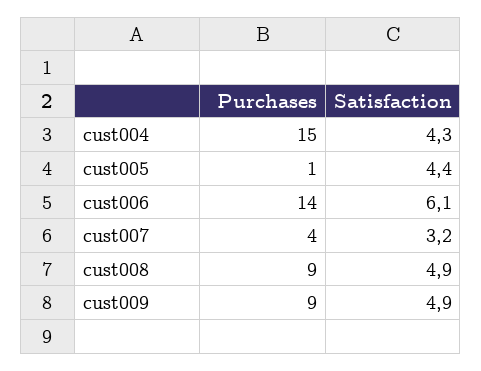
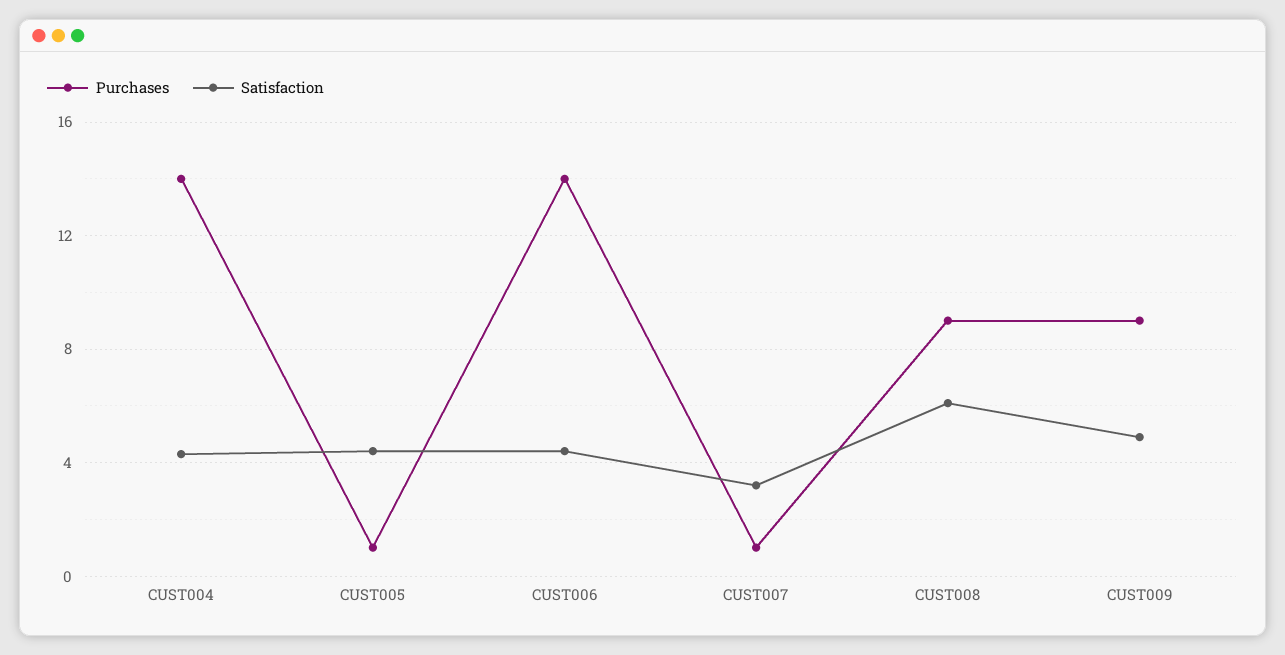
Purchases, cust004: 15 -> 14
Satisfaction, cust006: 6.1 -> 4.5
Purchases, cust007: 4 -> 1
Satisfaction, cust008: 4.9 -> 6

